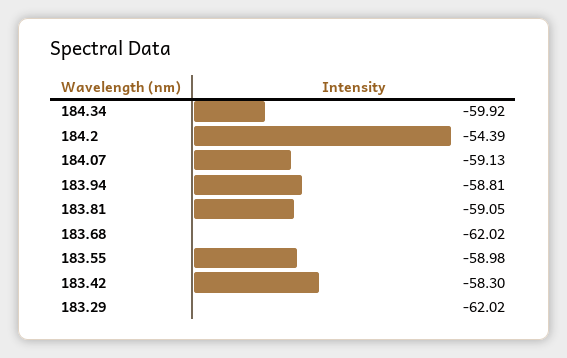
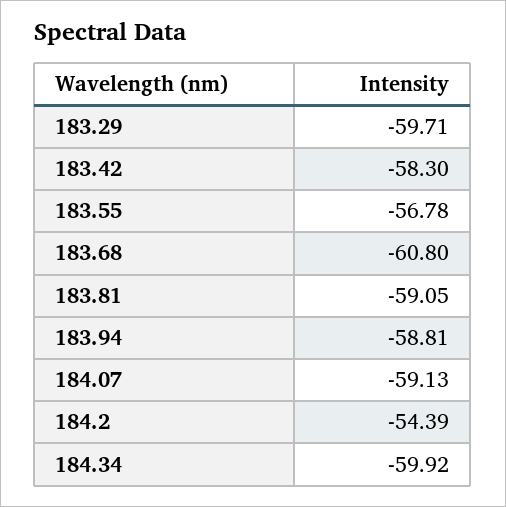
183.68: -62.02 -> -60.8
183.55: -58.98 -> -56.78
183.29: -62.02 -> -59.71

